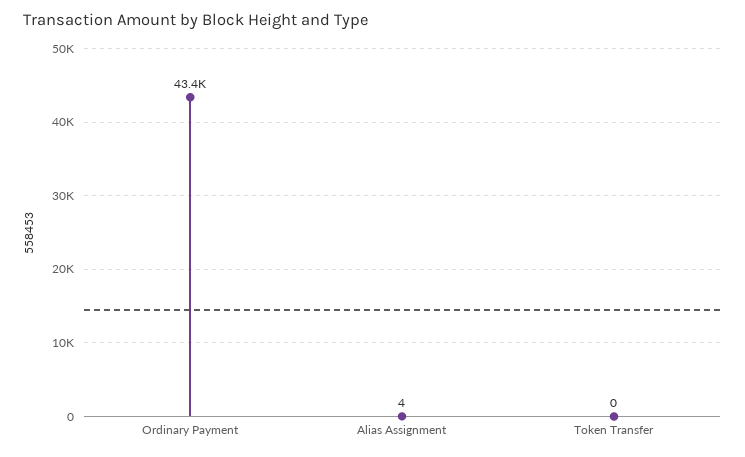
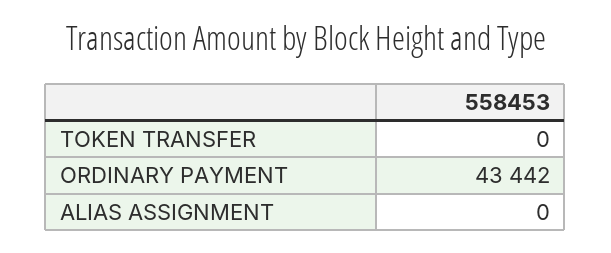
Alias Assignment: 4 -> 0

